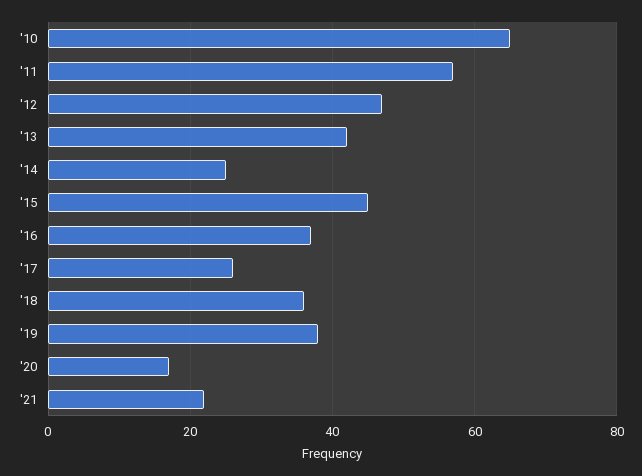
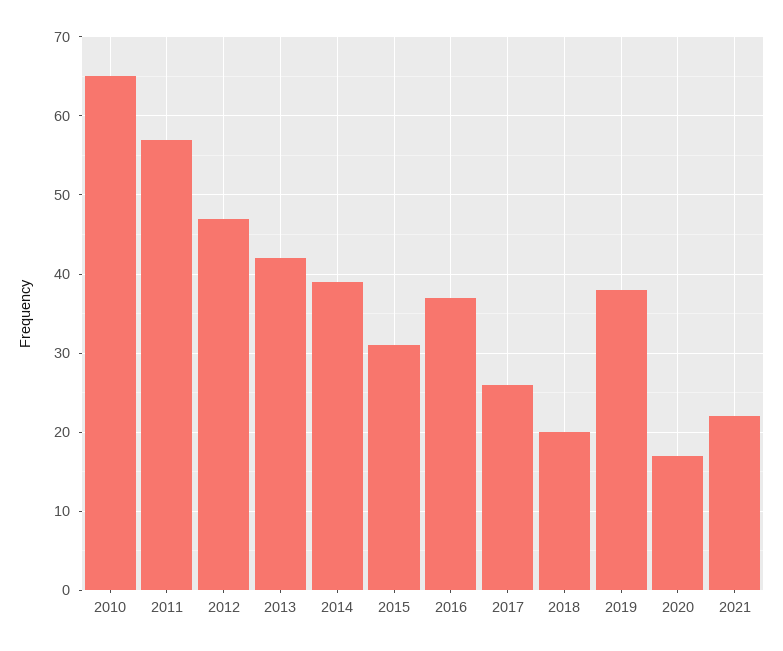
'14: 25 -> 39
'15: 45 -> 31
'18: 35 -> 20

